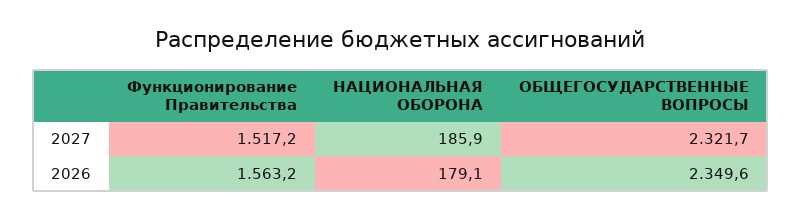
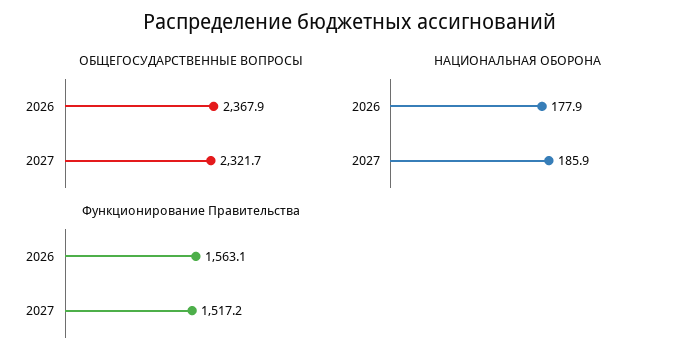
Функционирование Правительства, 2026: 1563.2 -> 1563.1
НАЦИОНАЛЬНАЯ ОБОРОНА, 2026: 179.1 -> 177.9
ОБЩЕГОСУДАРСТВЕННЫЕ ВОПРОСЫ, 2026: 2349.6 -> 2367.9

